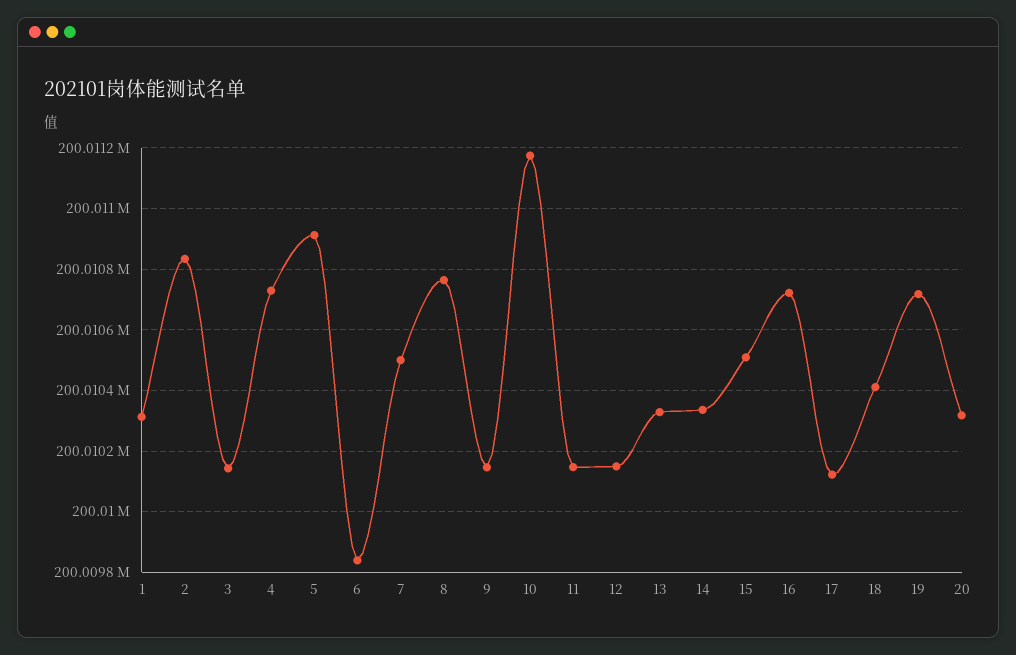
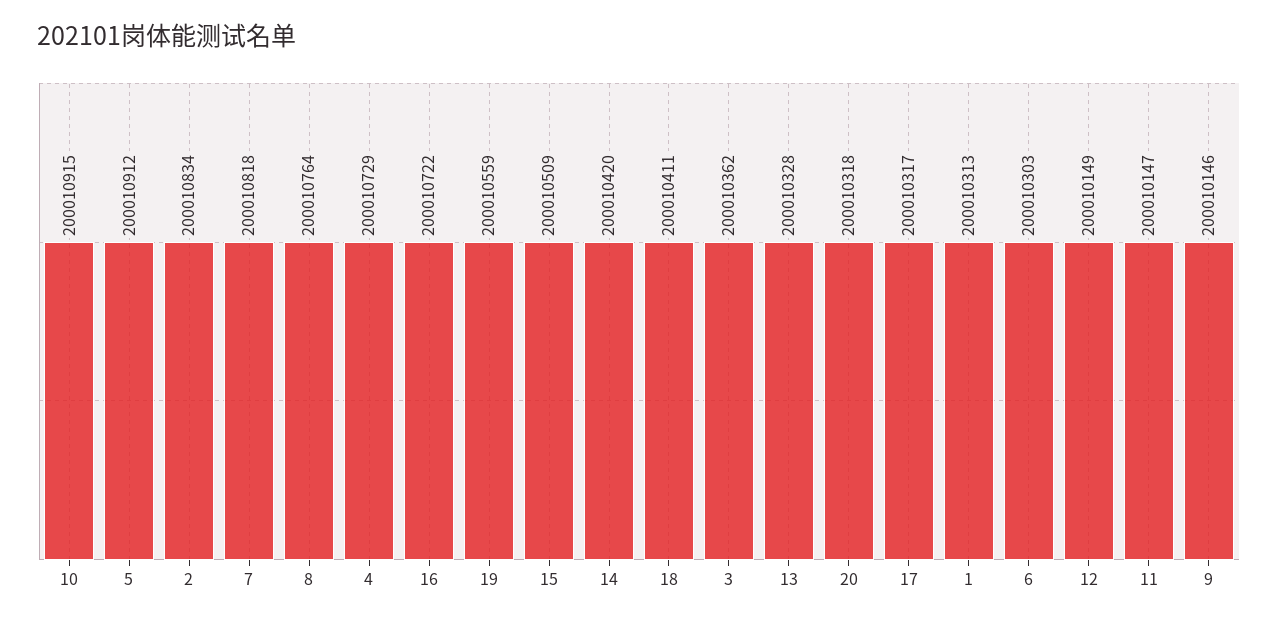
3: 200010140 -> 200010362
6: 200009840 -> 200010303
7: 200010500 -> 200010818
10: 200011180 -> 200010915
14: 200010340 -> 200010420
17: 200010120 -> 200010317
19: 200010720 -> 200010559

